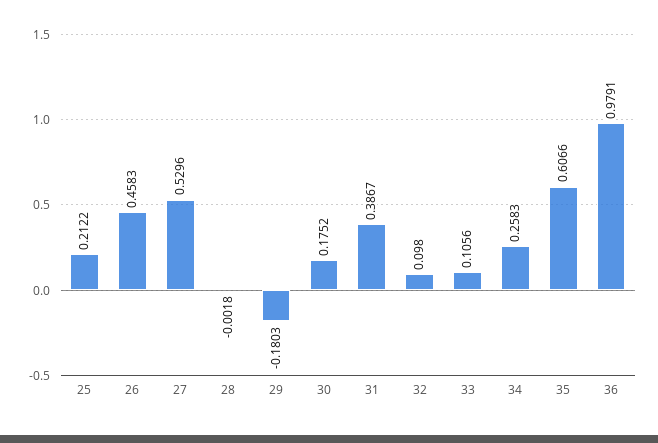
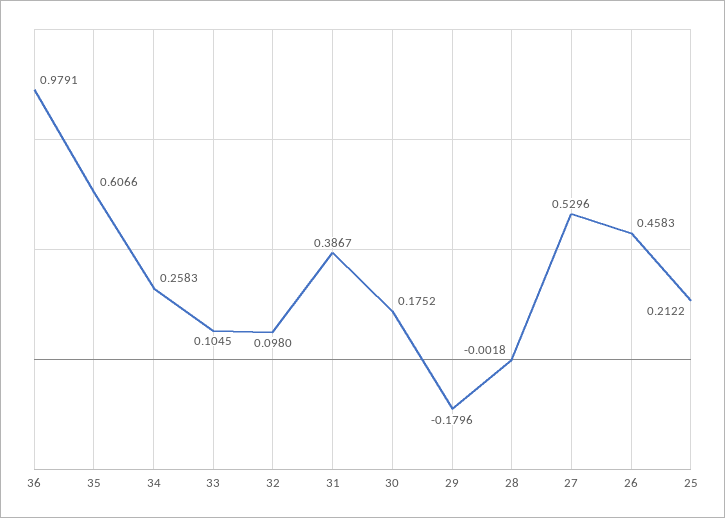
29: -0.1803 -> -0.1796
33: 0.1056 -> 0.1045

